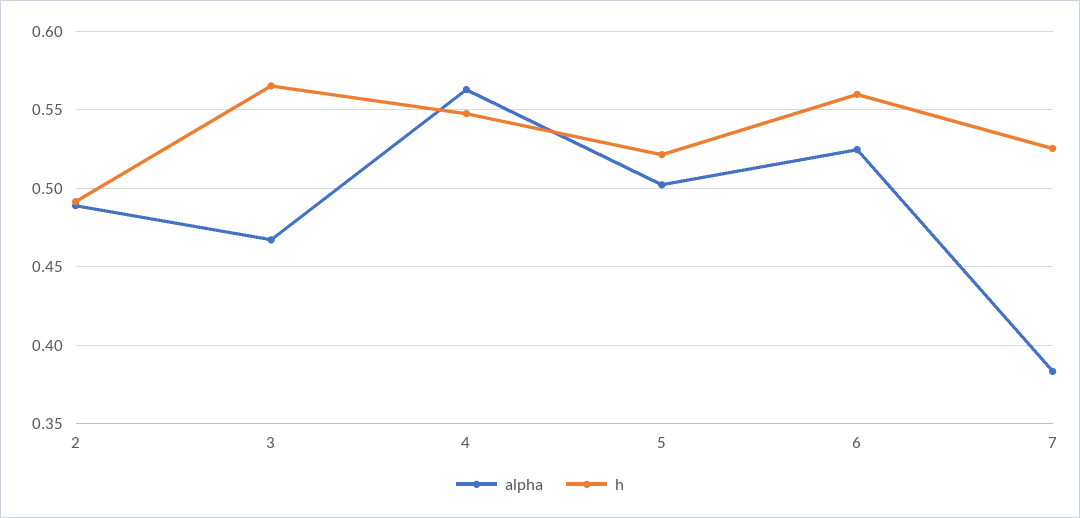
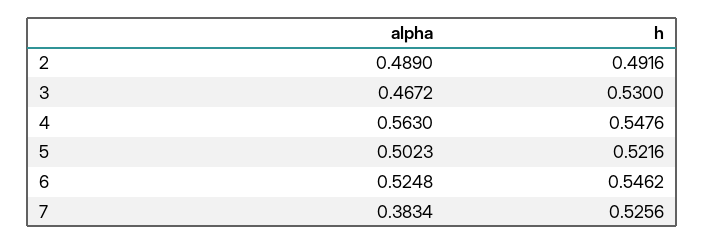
h, 3: 0.565 -> 0.53
h, 6: 0.56 -> 0.5462

